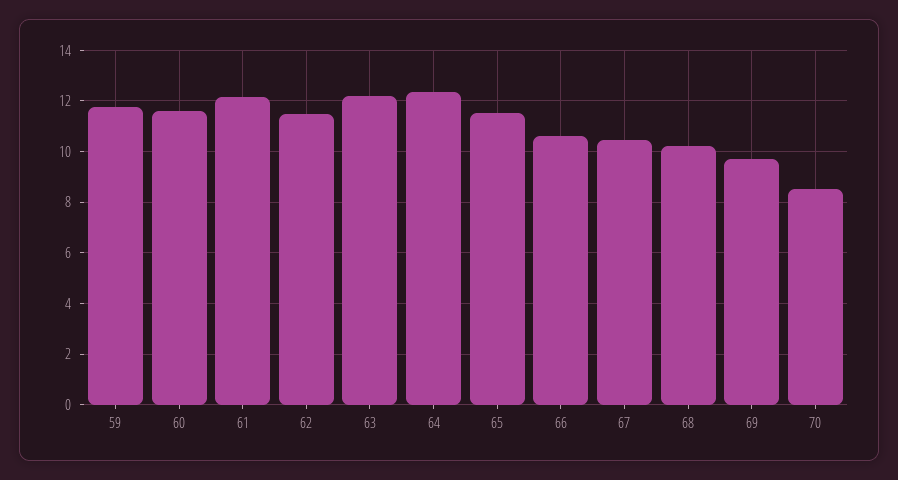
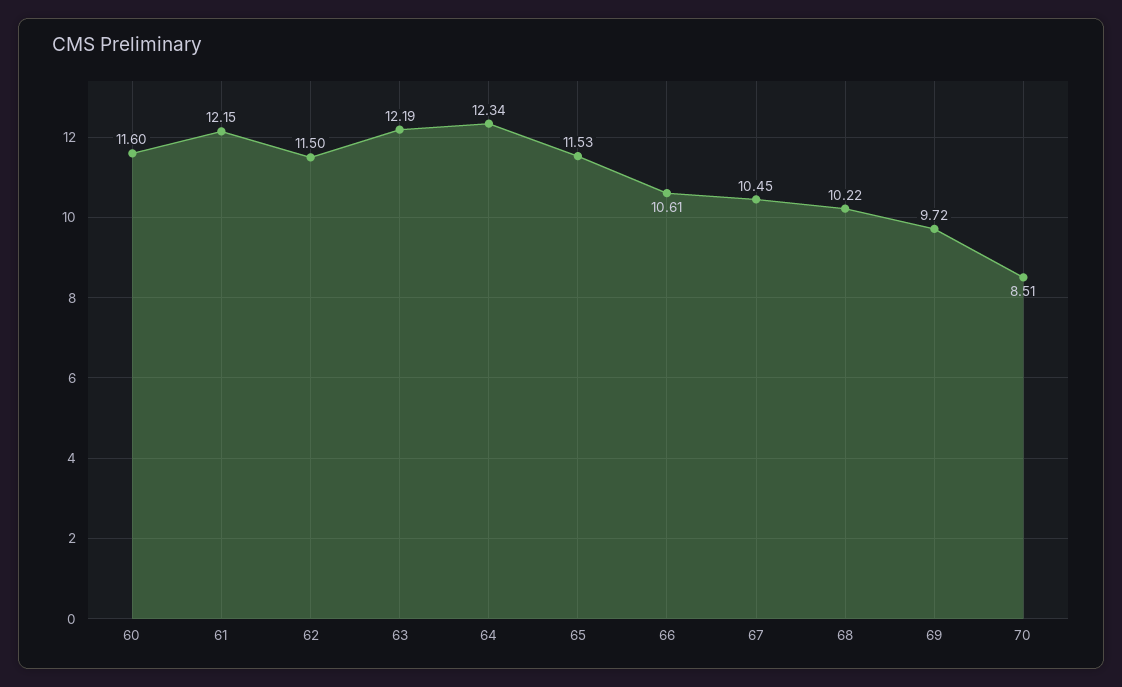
59: 11.75 -> none

